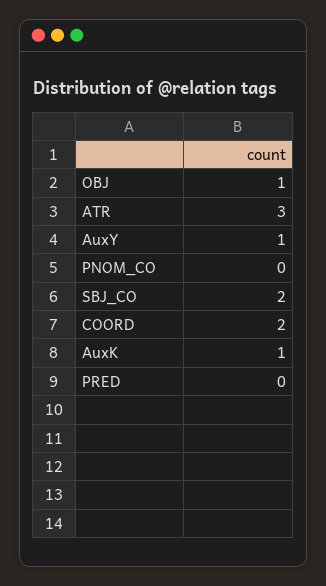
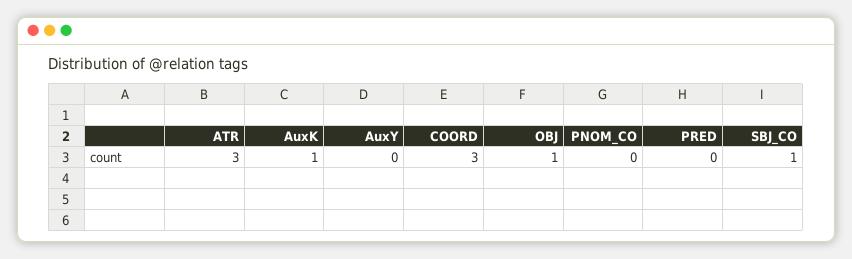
AuxY: 1 -> 0
SBJ_CO: 2 -> 1
COORD: 2 -> 3

